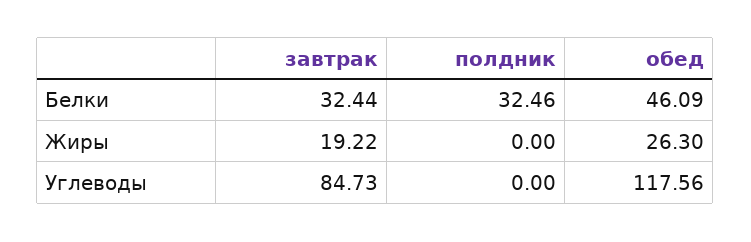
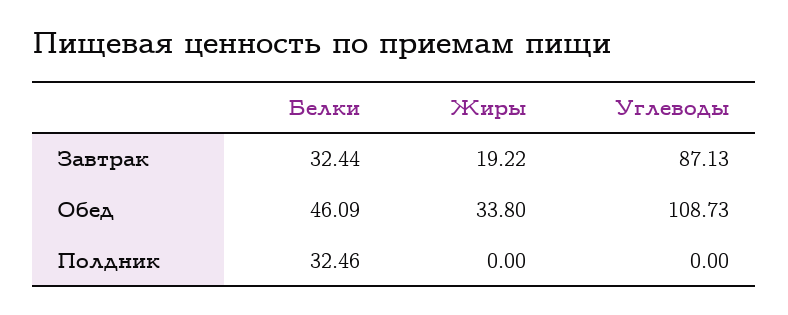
обед, Жиры: 26.3 -> 33.8
завтрак, Углеводы: 84.73 -> 87.13
обед, Углеводы: 117.56 -> 108.73

